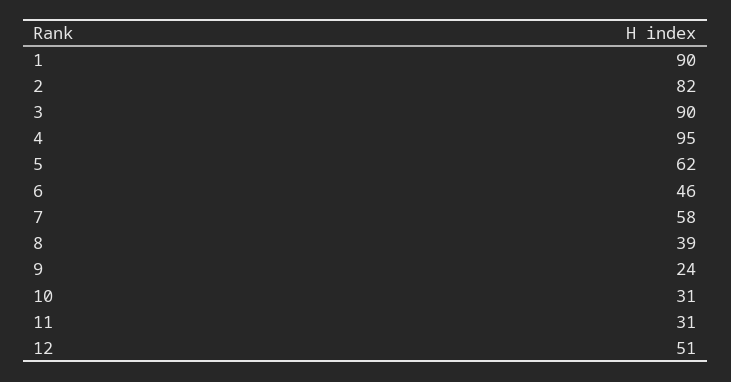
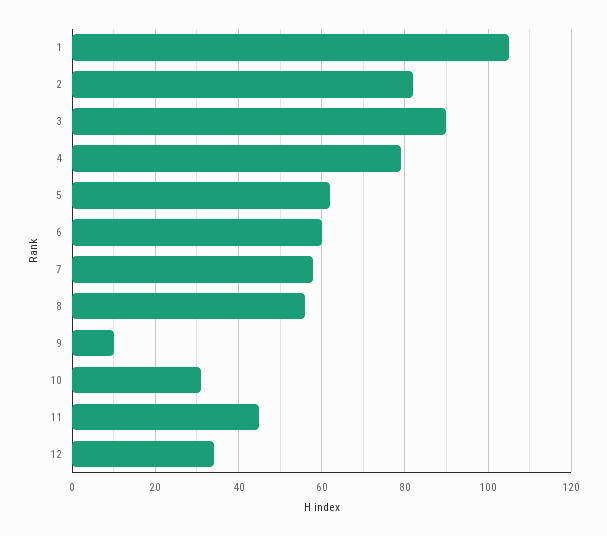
1: 90 -> 105
4: 95 -> 80
6: 46 -> 60
8: 39 -> 55
9: 24 -> 10
11: 31 -> 45
12: 51 -> 35

